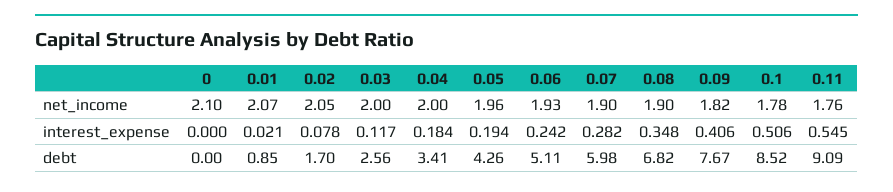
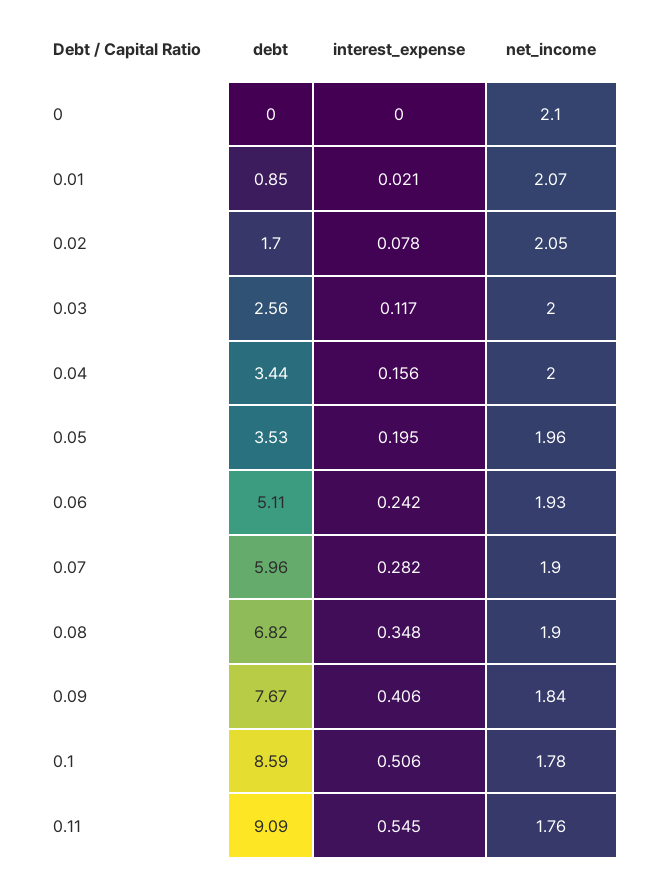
0.09, net_income: 1.82 -> 1.84
0.04, interest_expense: 0.184 -> 0.156
0.05, interest_expense: 0.194 -> 0.195
0.04, debt: 3.41 -> 3.44
0.05, debt: 4.26 -> 3.53
0.07, debt: 5.98 -> 5.96
0.1, debt: 8.52 -> 8.59

